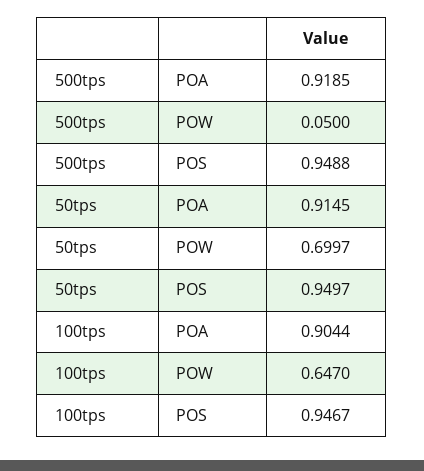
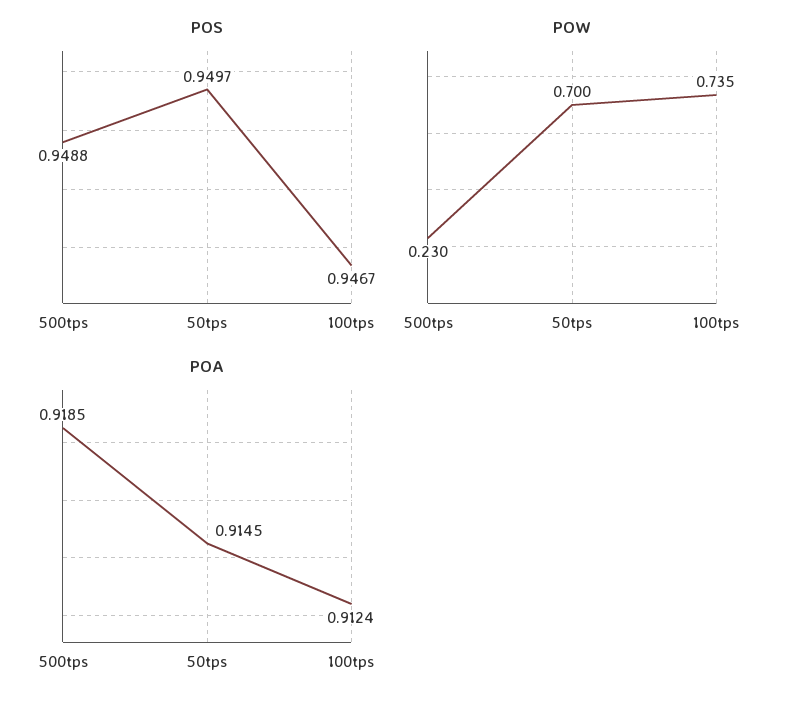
POW, 500tps: 0.05 -> 0.23
POA, 100tps: 0.9044 -> 0.9124
POW, 100tps: 0.647 -> 0.735

